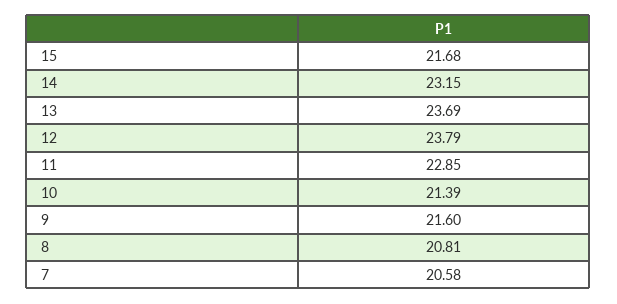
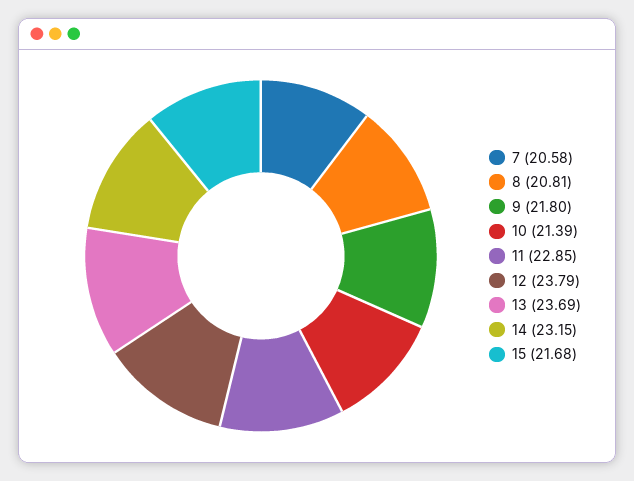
9: 21.6 -> 21.8

